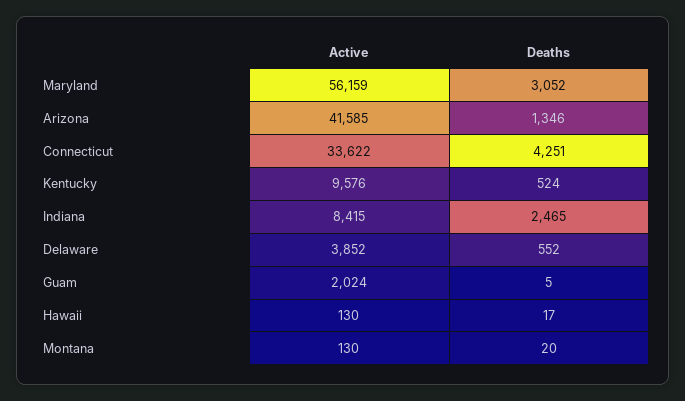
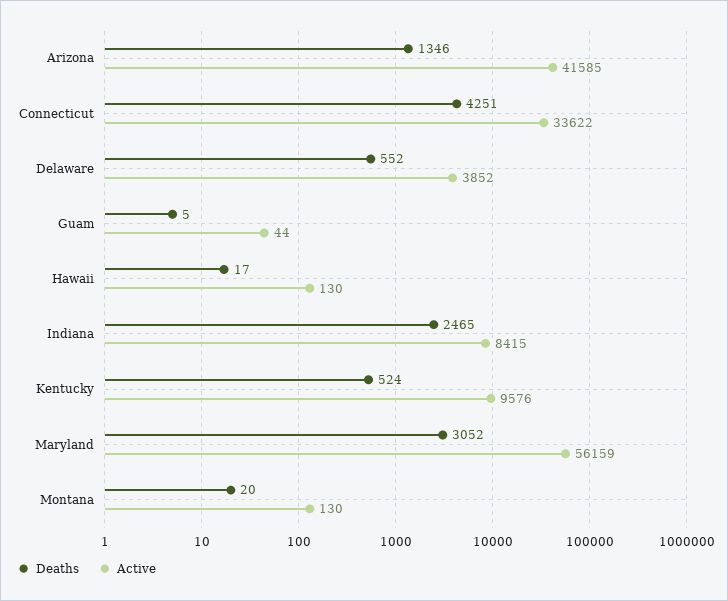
Active, Guam: 2024 -> 44

